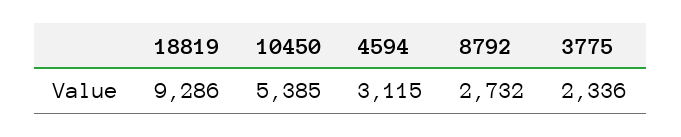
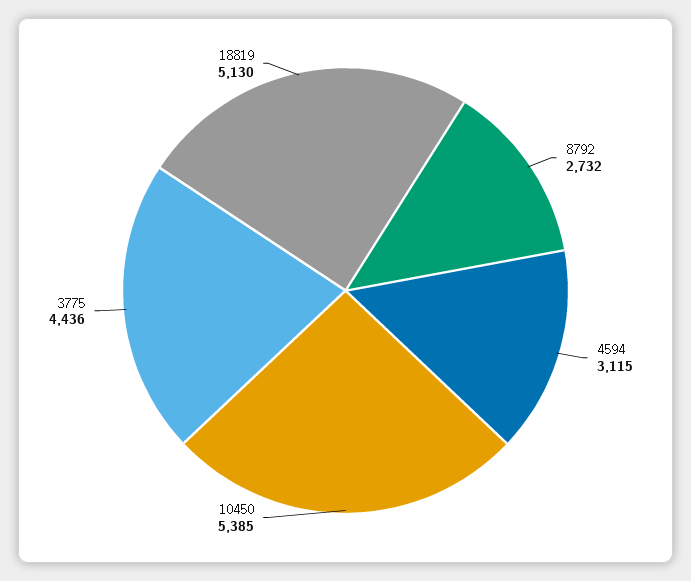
18819: 9286 -> 5130
3775: 2336 -> 4436

